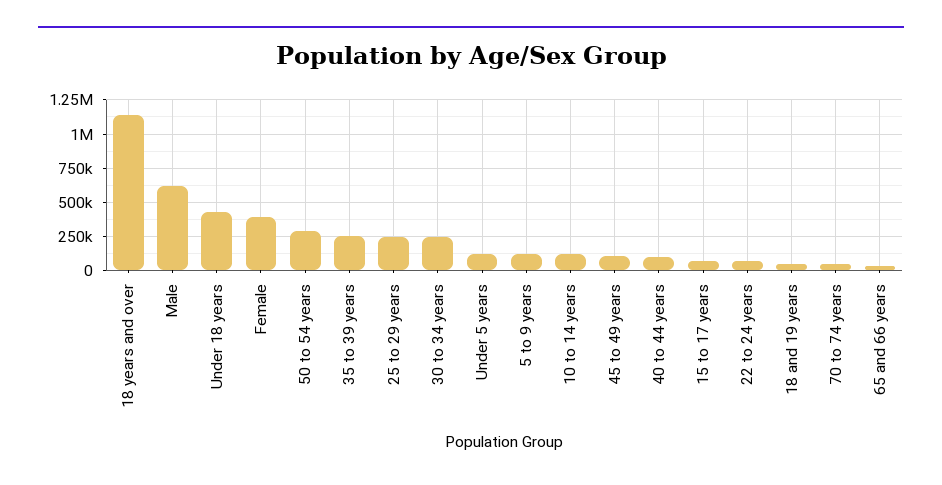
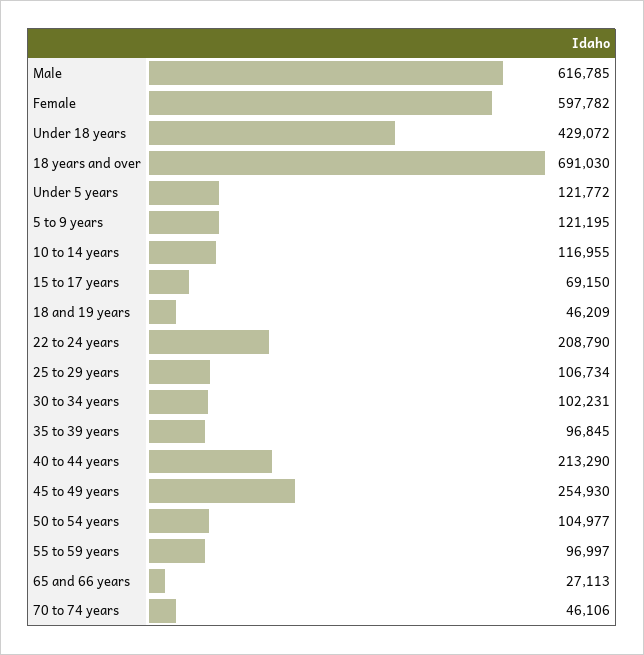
18 years and over: 1150000 -> 691030
Female: 400000 -> 597782
50 to 54 years: 300000 -> 104977
35 to 39 years: 250000 -> 96845
25 to 29 years: 250000 -> 106734
30 to 34 years: 250000 -> 102231
45 to 49 years: 100000 -> 254930
40 to 44 years: 100000 -> 213290
22 to 24 years: 50000 -> 208790
55 to 59 years: none -> 96997

